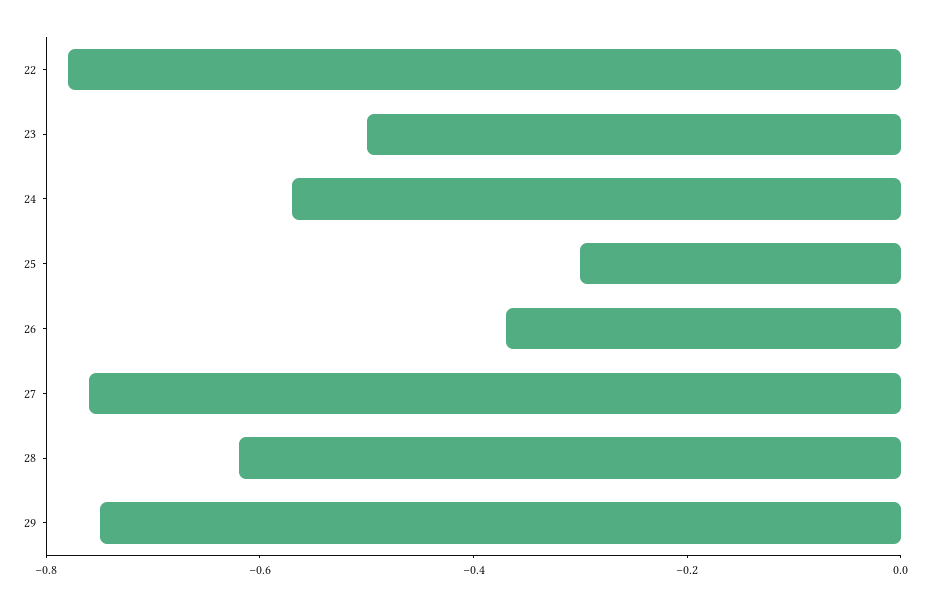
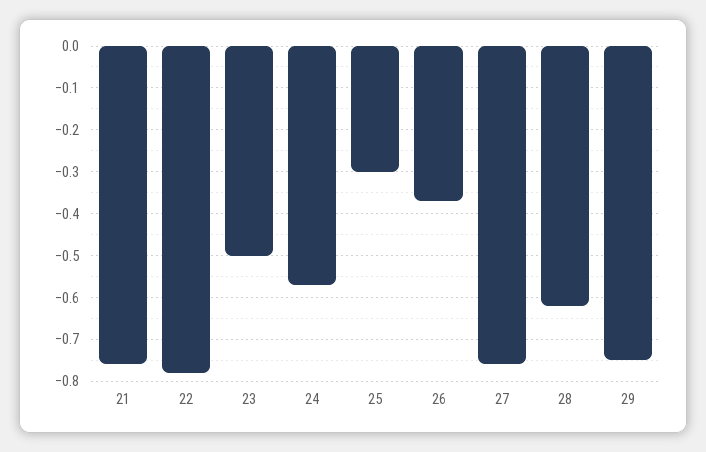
21: none -> -0.75

